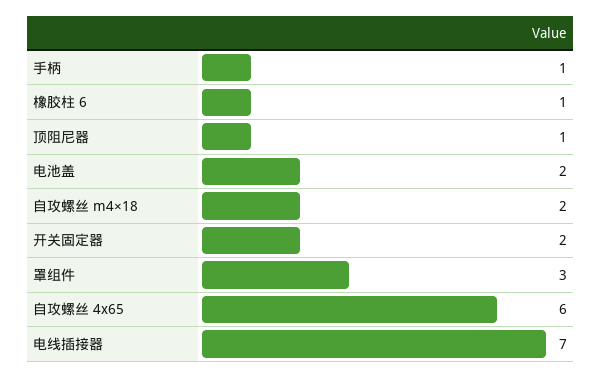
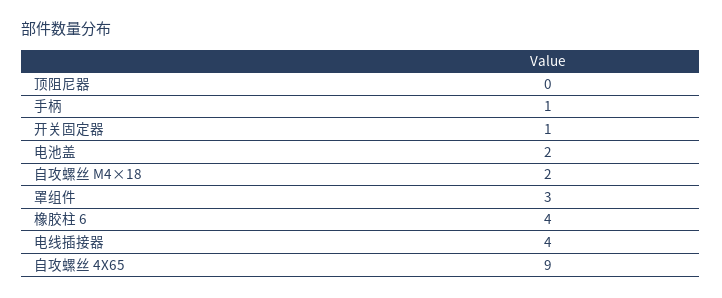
橡胶柱 6: 1 -> 4
顶阻尼器: 1 -> 0
开关固定器: 2 -> 1
自攻螺丝 4x65: 6 -> 9
电线插接器: 7 -> 4

